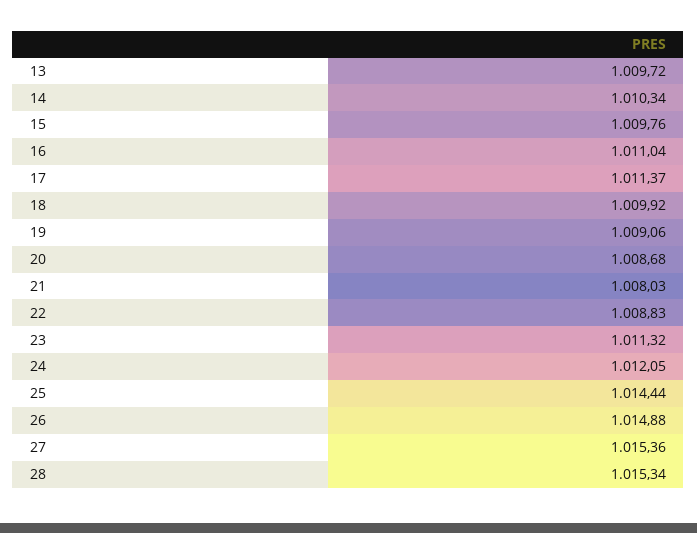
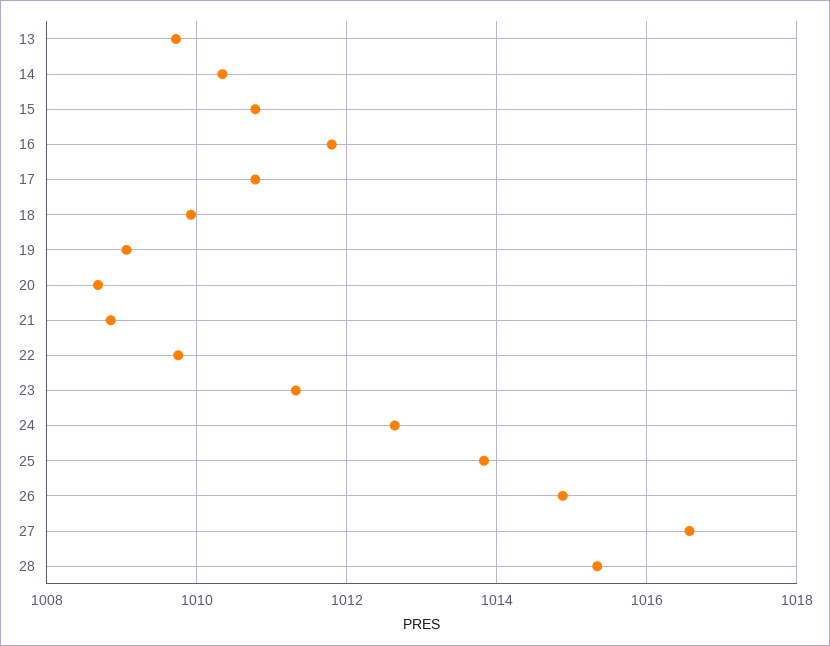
15: 1009.76 -> 1010.8
16: 1011.04 -> 1011.8
17: 1011.37 -> 1010.8
21: 1008.03 -> 1008.8
22: 1008.83 -> 1009.8
24: 1012.05 -> 1012.6
25: 1014.44 -> 1013.8
27: 1015.36 -> 1016.6

